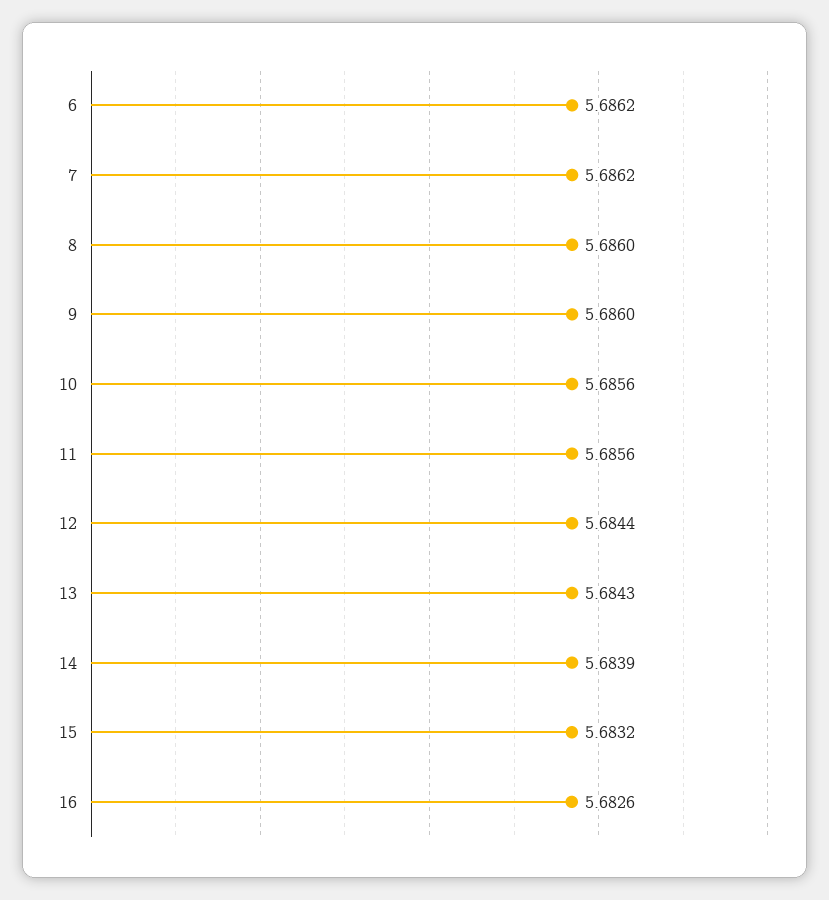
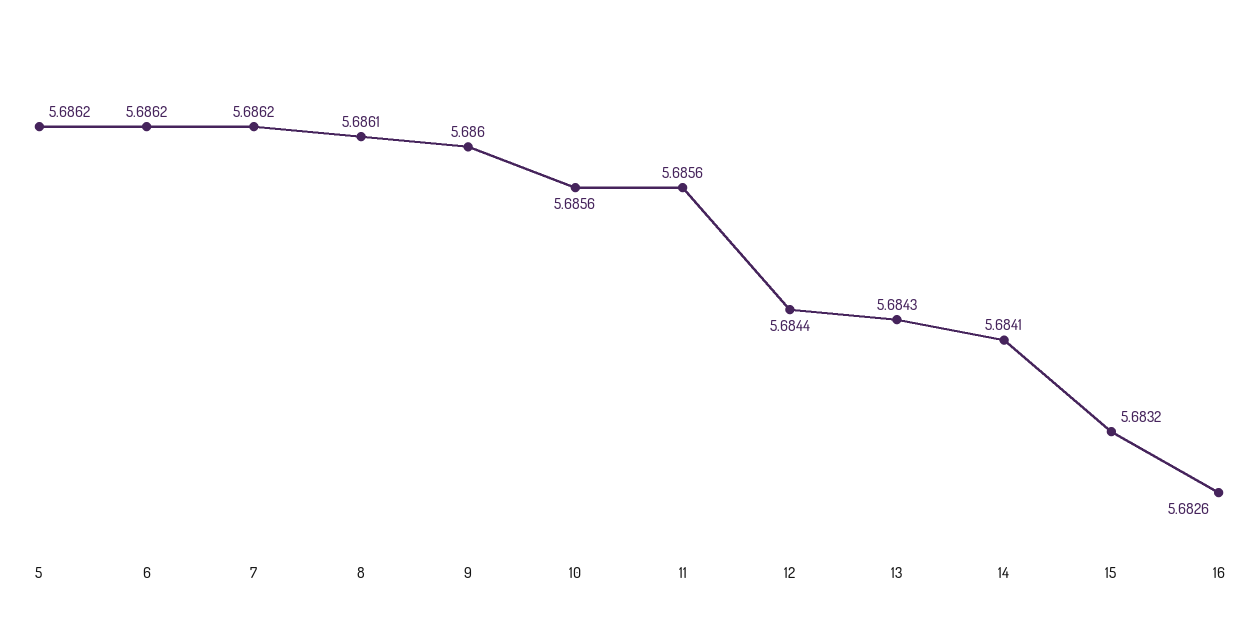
8: 5.686 -> 5.6861
14: 5.6839 -> 5.6841
5: none -> 5.6862

